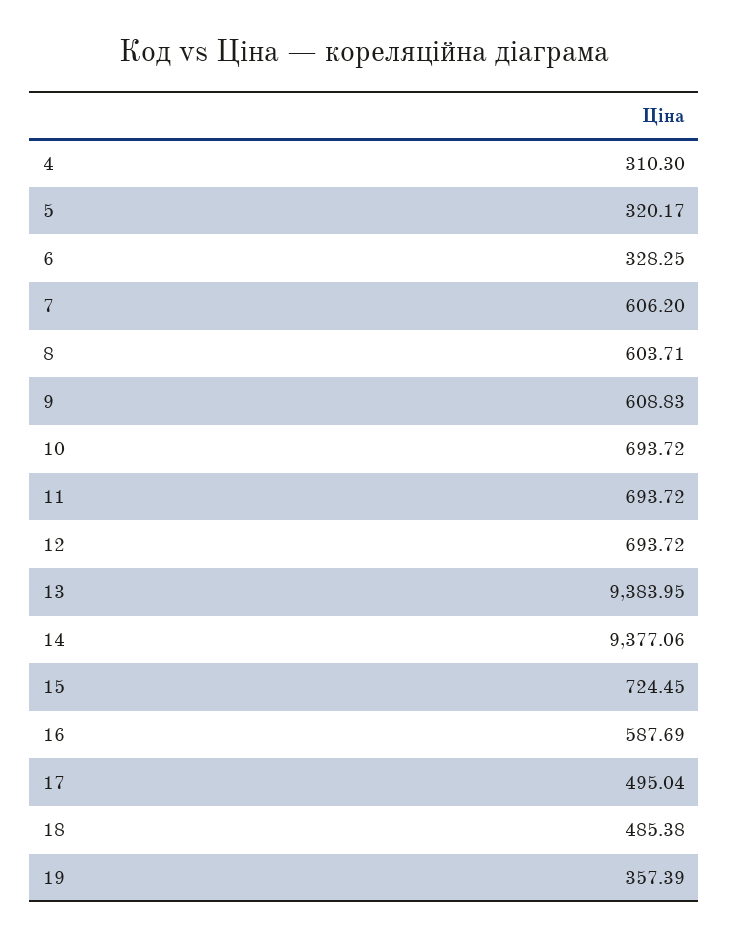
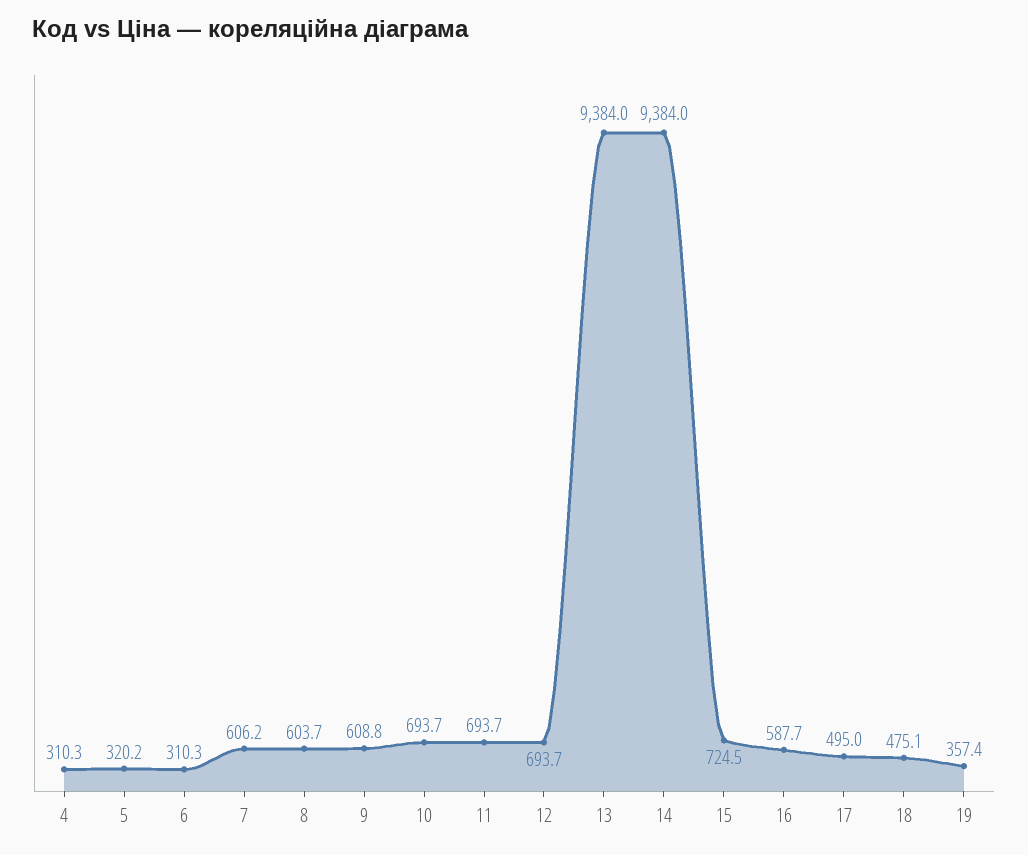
6: 328.25 -> 310.3
14: 9377.06 -> 9384
18: 485.38 -> 475.1

